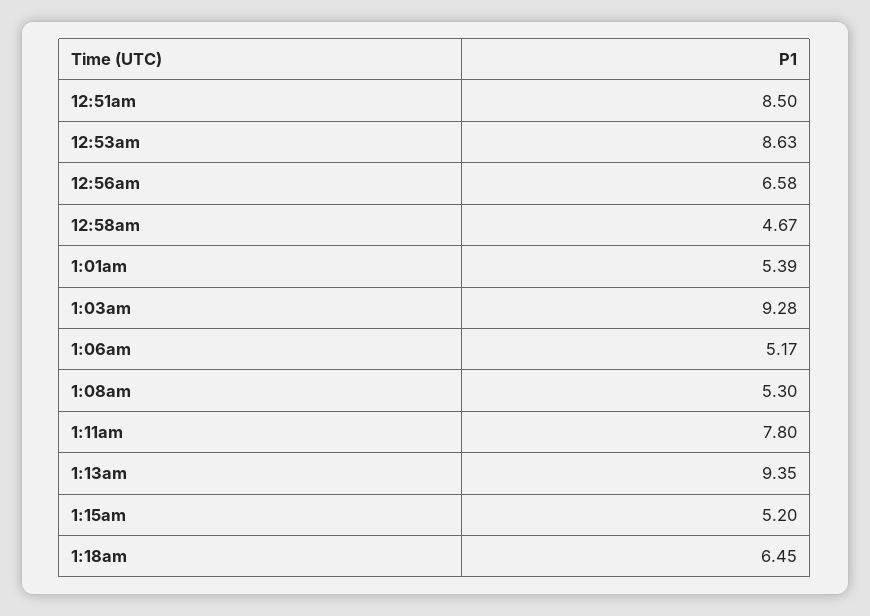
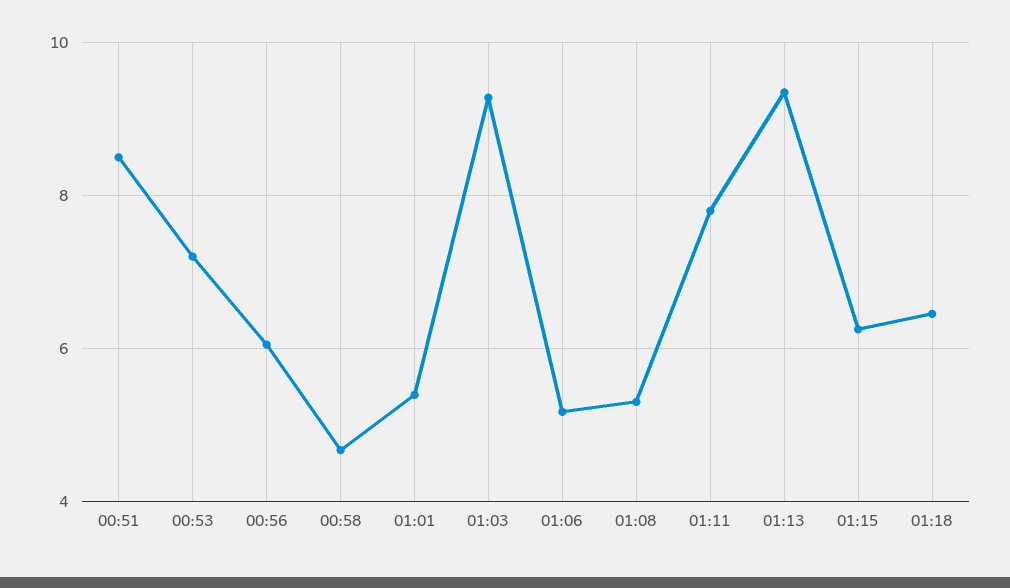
12:53am: 8.63 -> 7.2
12:56am: 6.58 -> 6
1:15am: 5.2 -> 6.2

